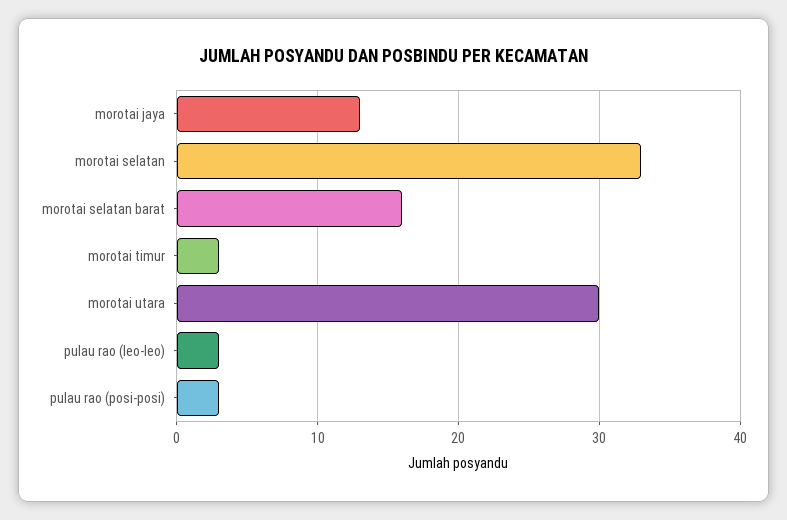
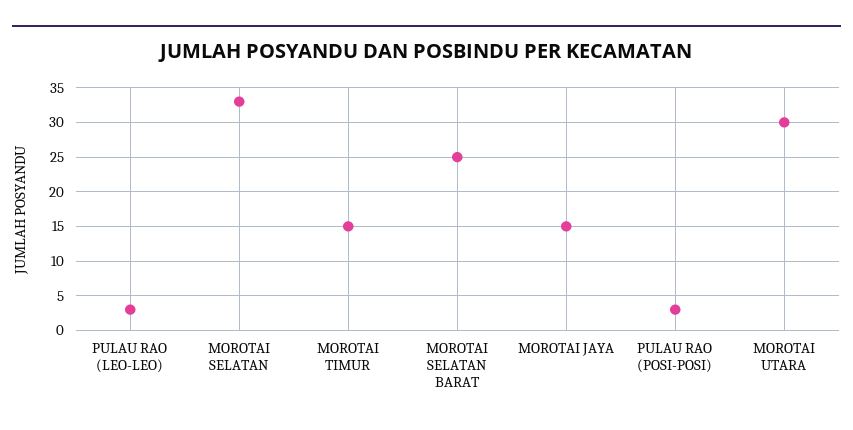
morotai jaya: 13 -> 15
morotai selatan barat: 16 -> 25
morotai timur: 3 -> 15

